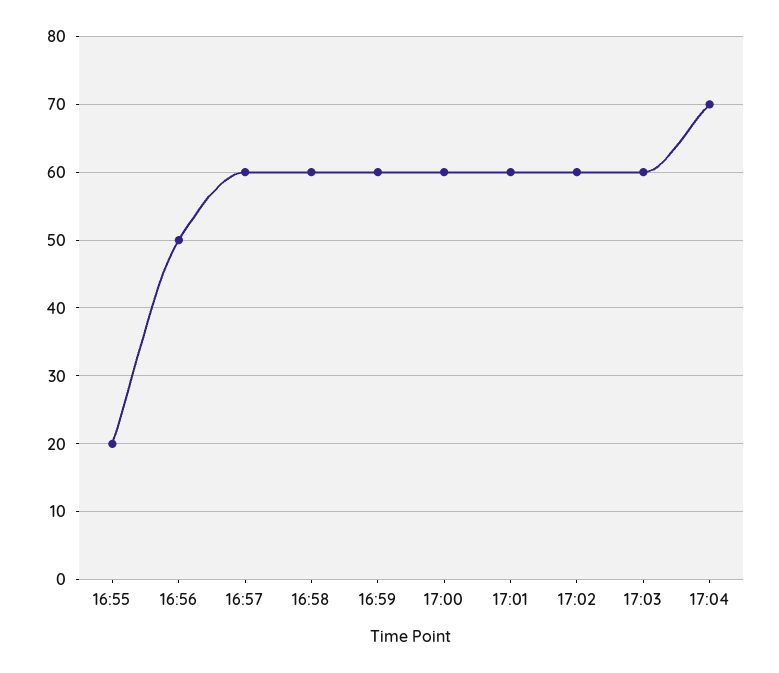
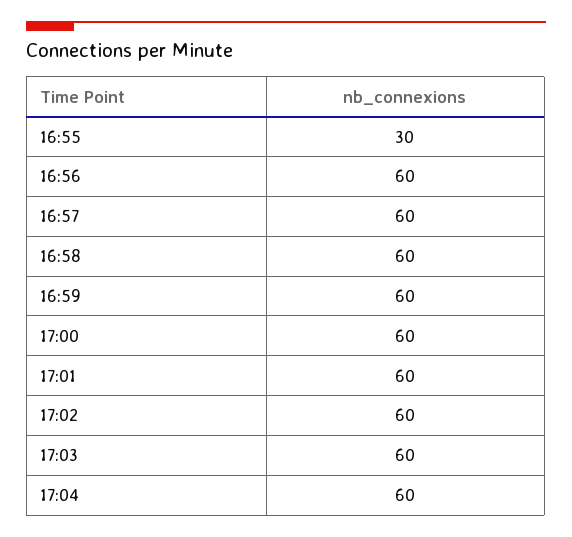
16:55: 20 -> 30
16:56: 50 -> 60
17:04: 70 -> 60

